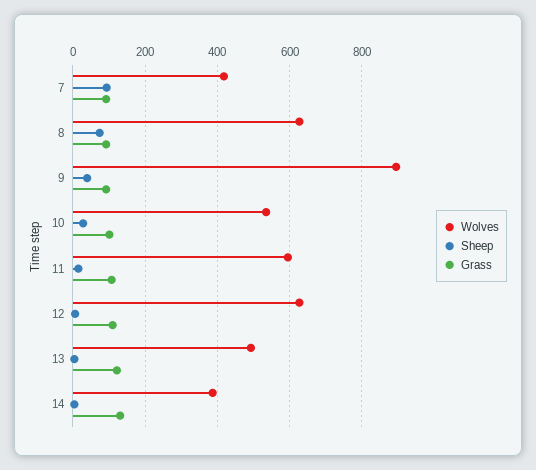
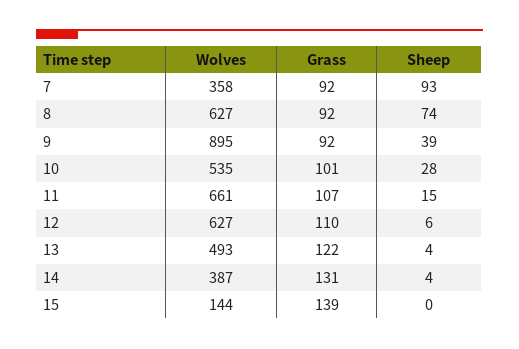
Wolves, 7: 420 -> 358
Wolves, 11: 600 -> 661
Wolves, 15: none -> 144
Grass, 15: none -> 139
Sheep, 15: none -> 0

